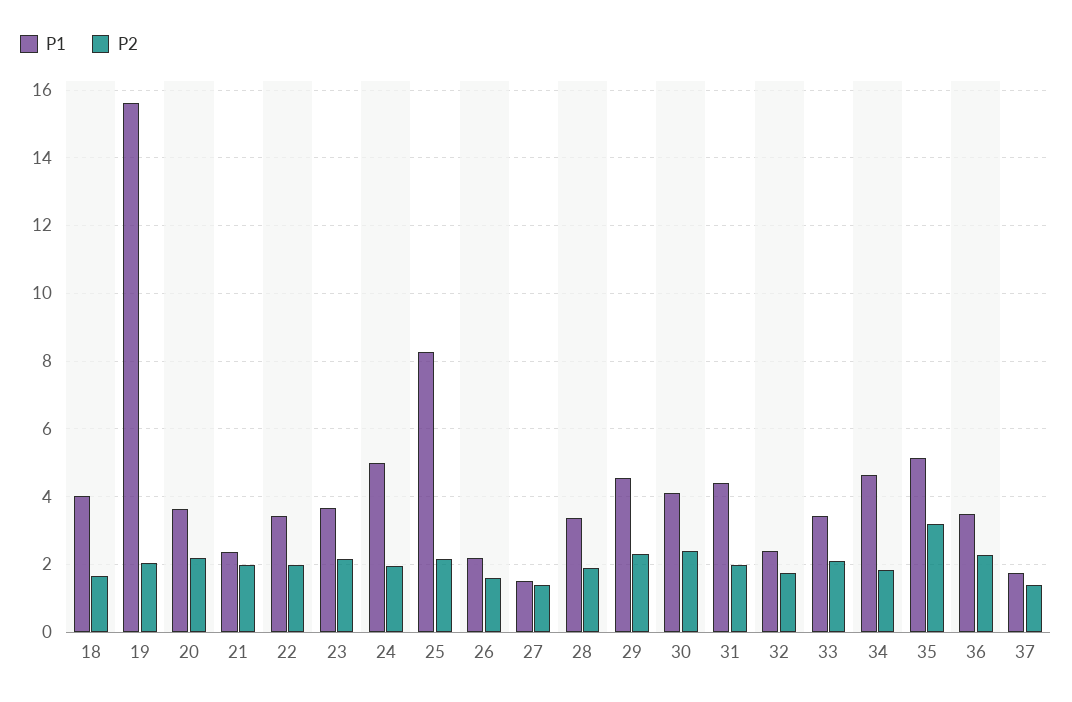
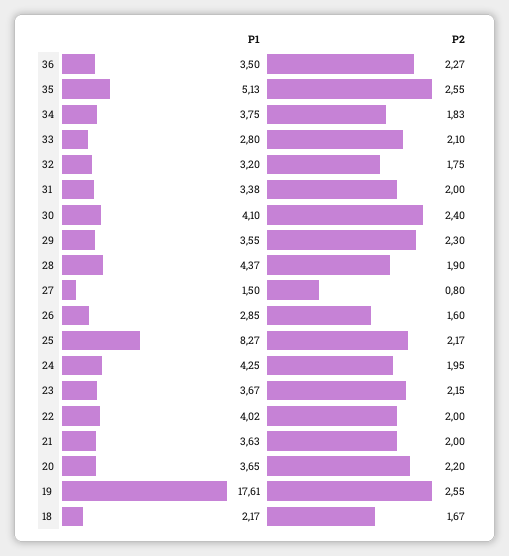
P1, 18: 4 -> 2.17
P1, 19: 15.6 -> 17.61
P2, 19: 2 -> 2.55
P1, 21: 2.4 -> 3.63
P1, 22: 3.4 -> 4.02
P1, 24: 5 -> 4.25
P1, 26: 2.2 -> 2.85
P2, 27: 1.4 -> 0.8
P1, 28: 3.4 -> 4.37
P1, 29: 4.6 -> 3.55
P1, 31: 4.4 -> 3.38
P1, 32: 2.4 -> 3.2
P1, 33: 3.4 -> 2.8
P1, 34: 4.6 -> 3.75
P2, 35: 3.2 -> 2.55
P1, 37: 1.8 -> none
P2, 37: 1.4 -> none

